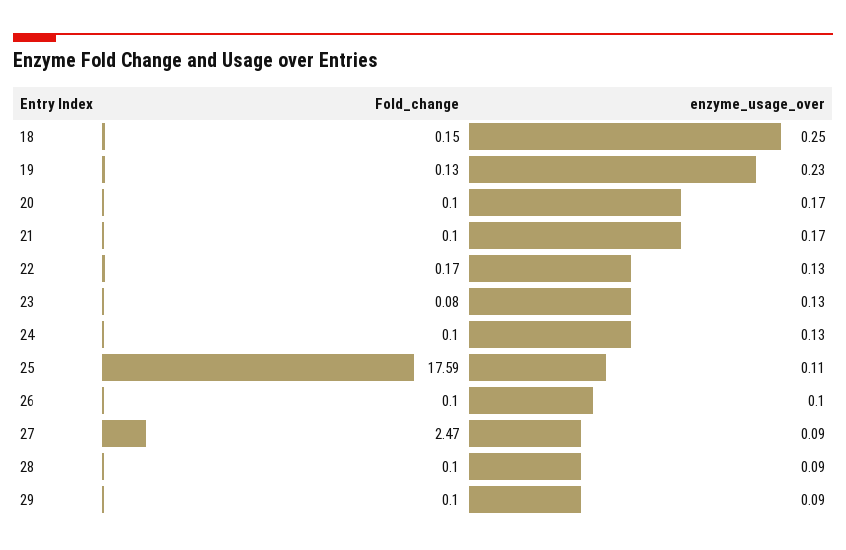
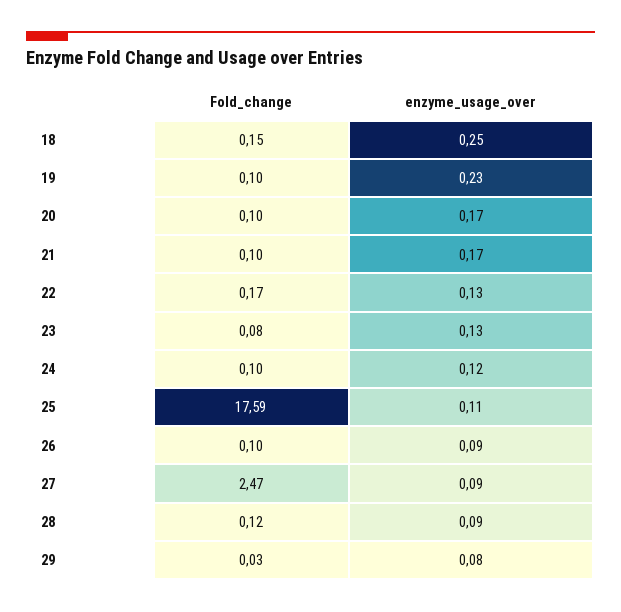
Fold_change, 19: 0.13 -> 0.1
enzyme_usage_over, 24: 0.13 -> 0.12
enzyme_usage_over, 26: 0.1 -> 0.09
Fold_change, 28: 0.1 -> 0.12
Fold_change, 29: 0.1 -> 0.03
enzyme_usage_over, 29: 0.09 -> 0.08

